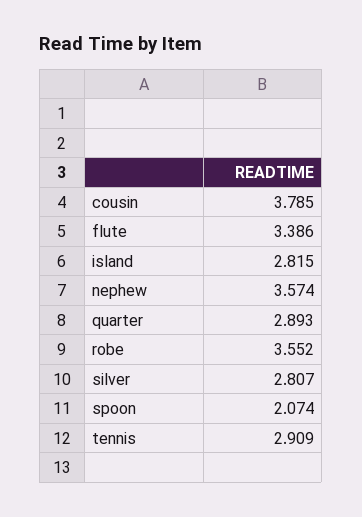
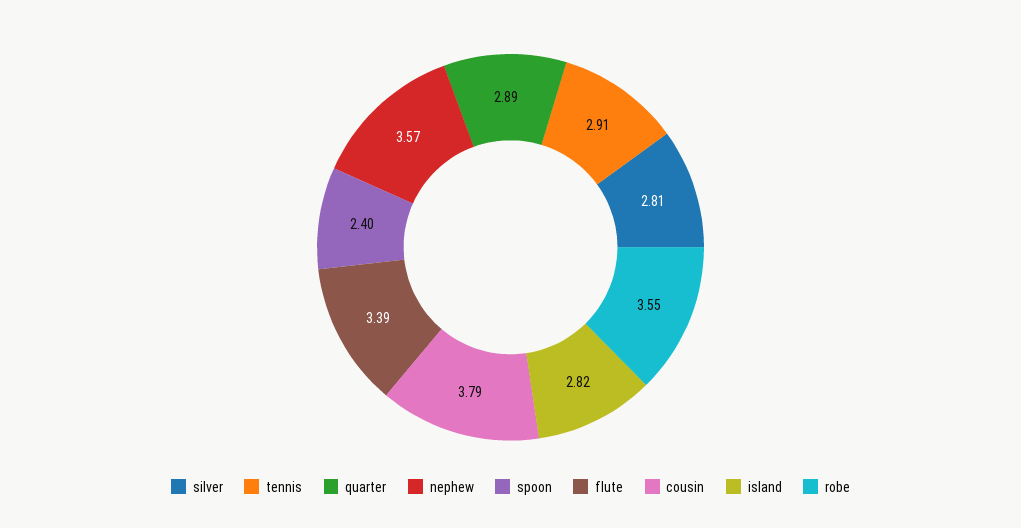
spoon: 2.074 -> 2.4

